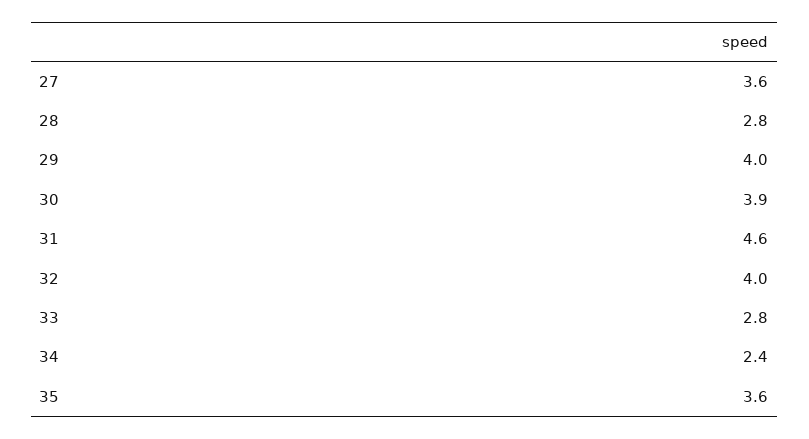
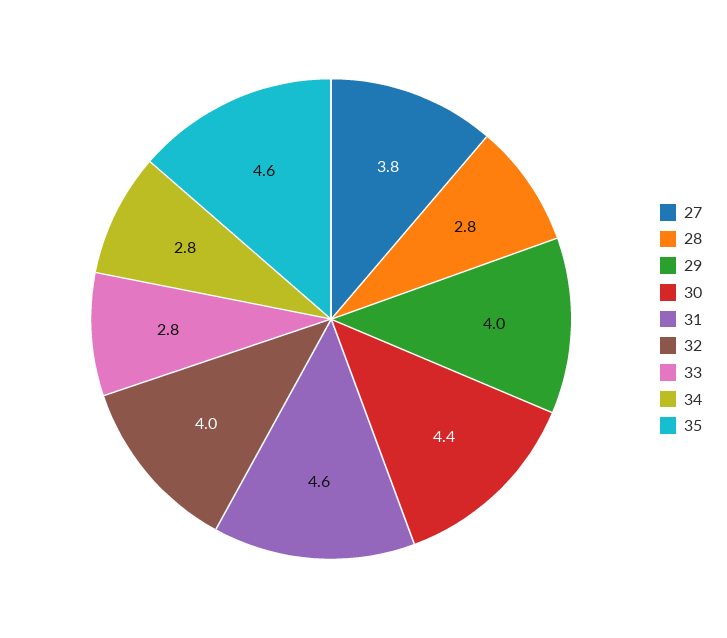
27: 3.6 -> 3.8
30: 3.9 -> 4.4
34: 2.4 -> 2.8
35: 3.6 -> 4.6

